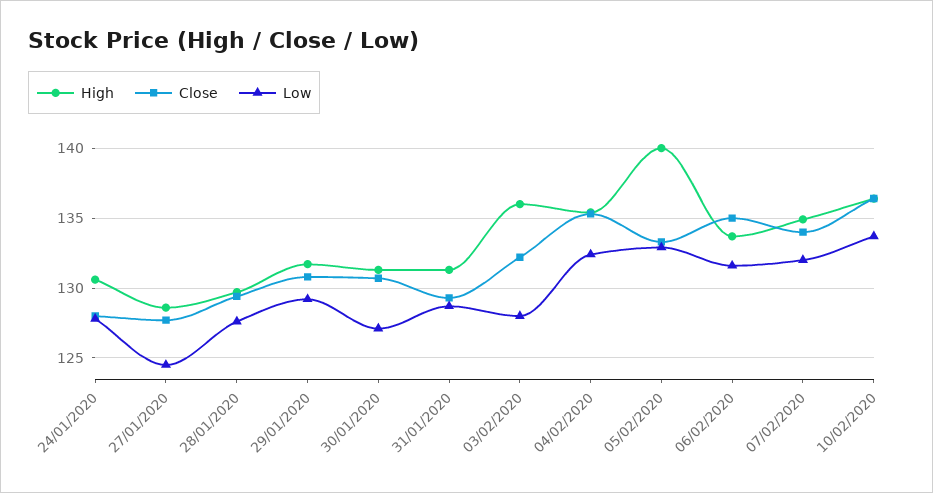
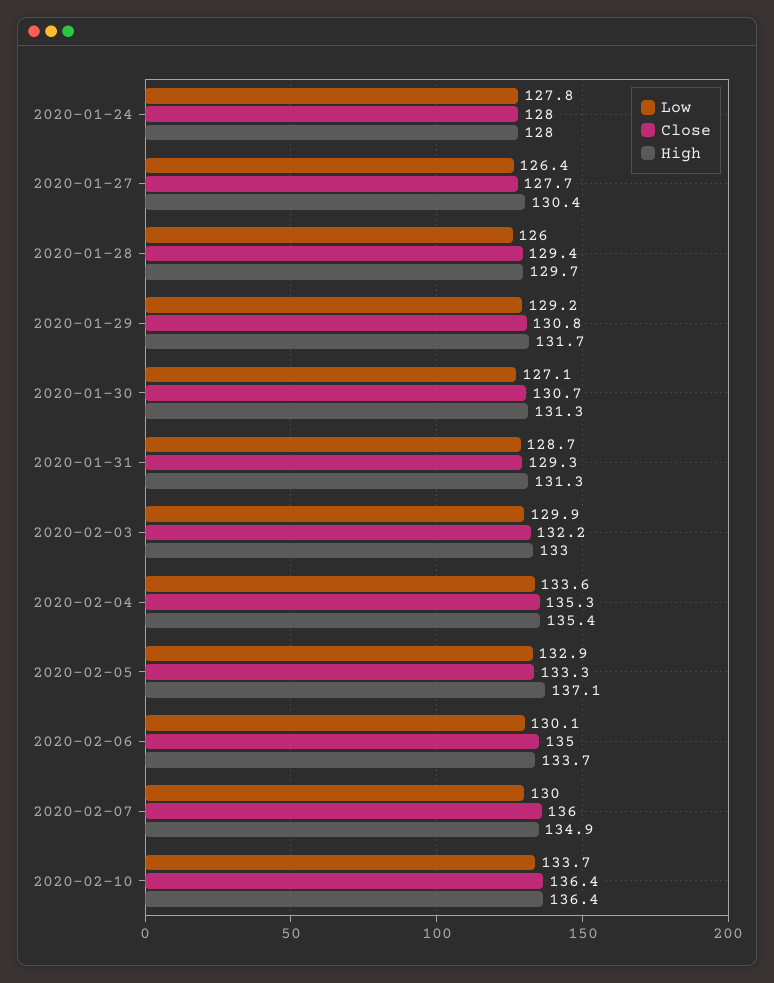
High, 24/01/2020: 130.5 -> 128
High, 27/01/2020: 128.5 -> 130.4
Low, 27/01/2020: 124.5 -> 126.4
Low, 28/01/2020: 127.5 -> 126
High, 03/02/2020: 136 -> 133
Low, 03/02/2020: 128 -> 129.9
Low, 04/02/2020: 132.5 -> 133.6
High, 05/02/2020: 140 -> 137.1
Low, 06/02/2020: 131.5 -> 130.1
Close, 07/02/2020: 134 -> 136
Low, 07/02/2020: 132 -> 130

